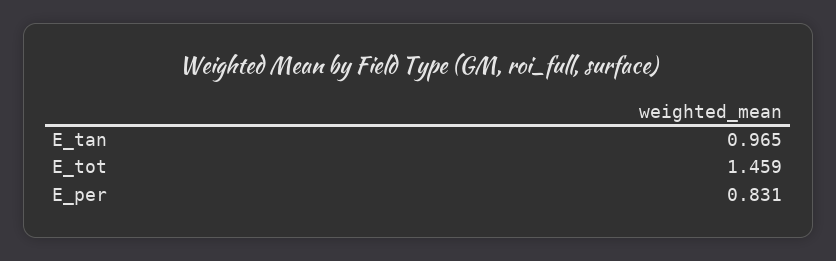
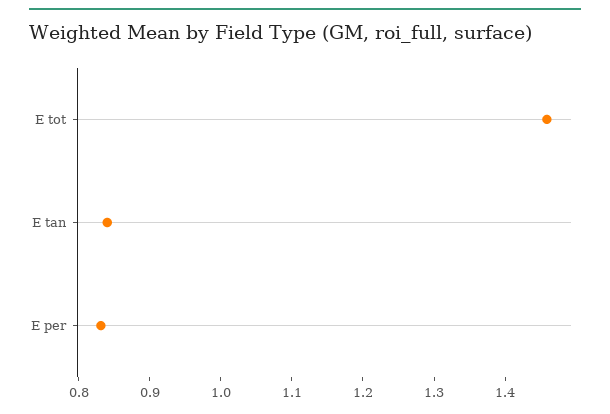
E_tan: 0.965 -> 0.84

